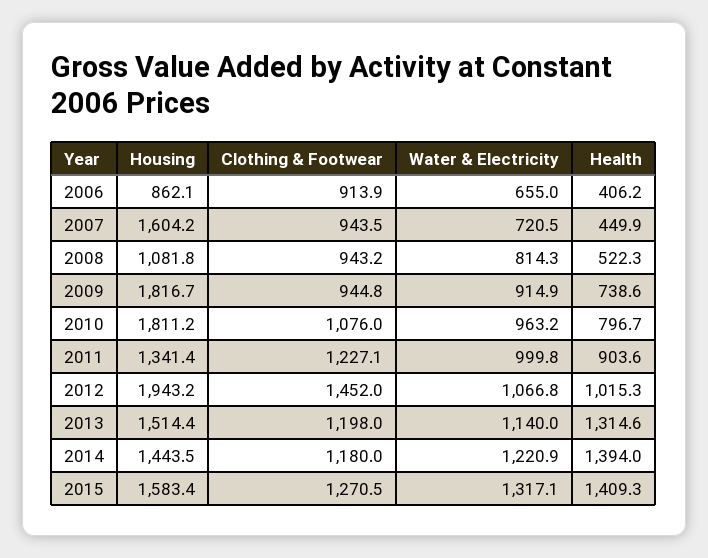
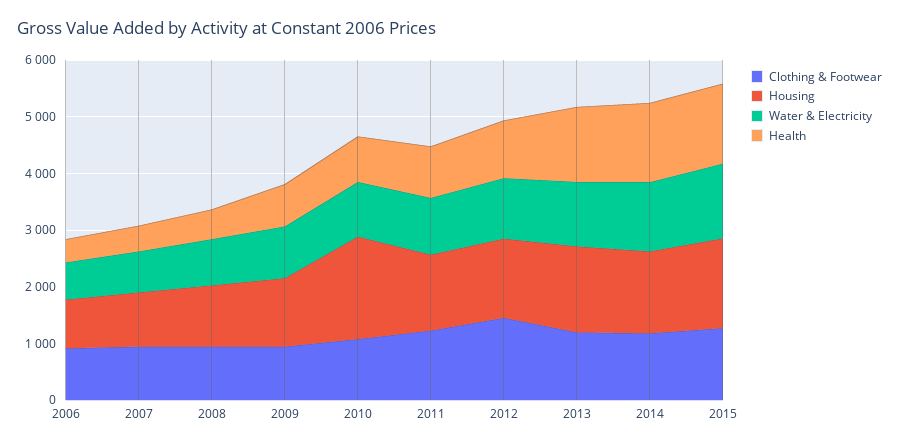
Housing, 2007: 1604.2 -> 1000
Housing, 2009: 1816.7 -> 1200
Housing, 2012: 1943.2 -> 1400

